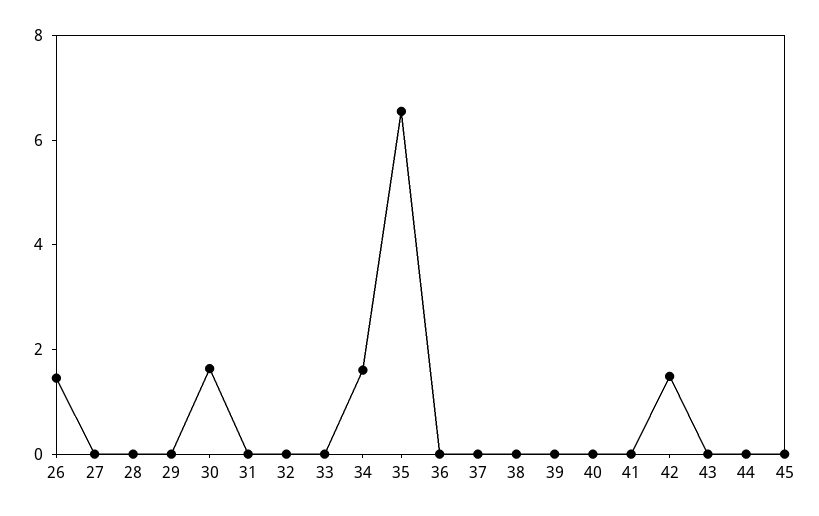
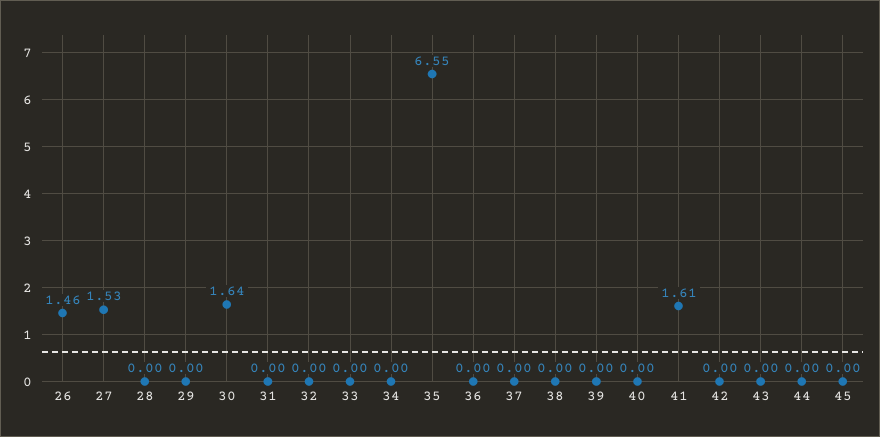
27: 0 -> 1.53
34: 1.5 -> 0
41: 0 -> 1.61
42: 1.5 -> 0

